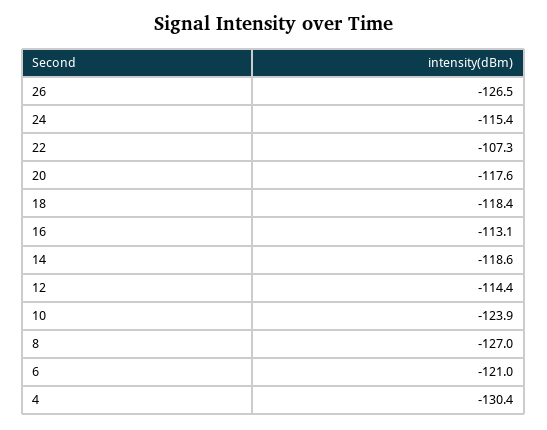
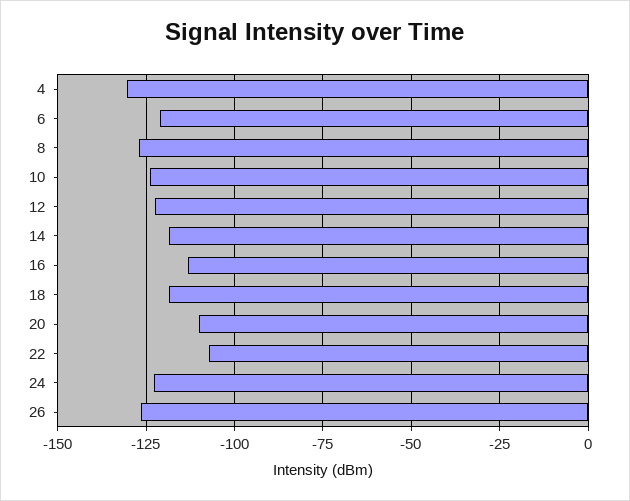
24: -115.4 -> -122.5
20: -117.6 -> -110
12: -114.4 -> -122.5

